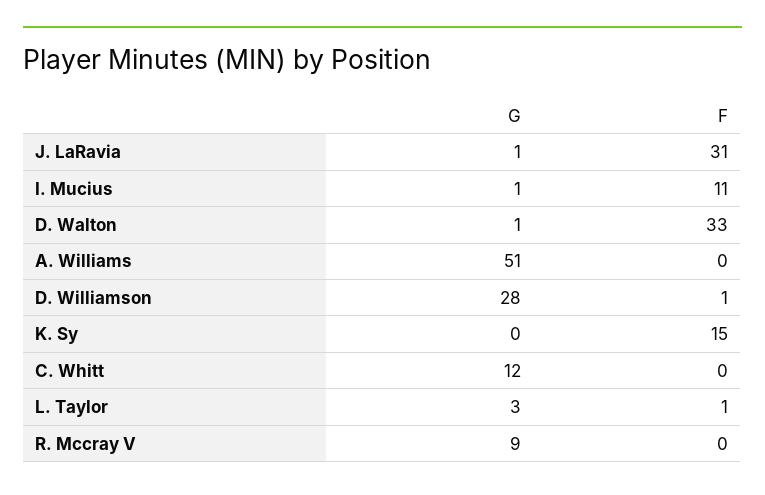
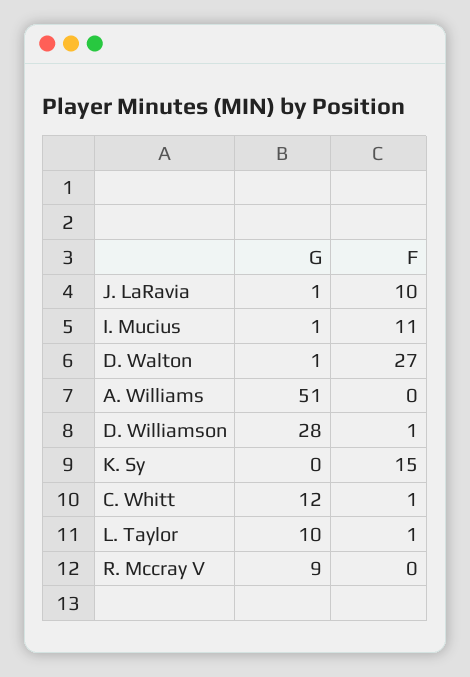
F, J. LaRavia: 31 -> 10
F, D. Walton: 33 -> 27
F, C. Whitt: 0 -> 1
G, L. Taylor: 3 -> 10

